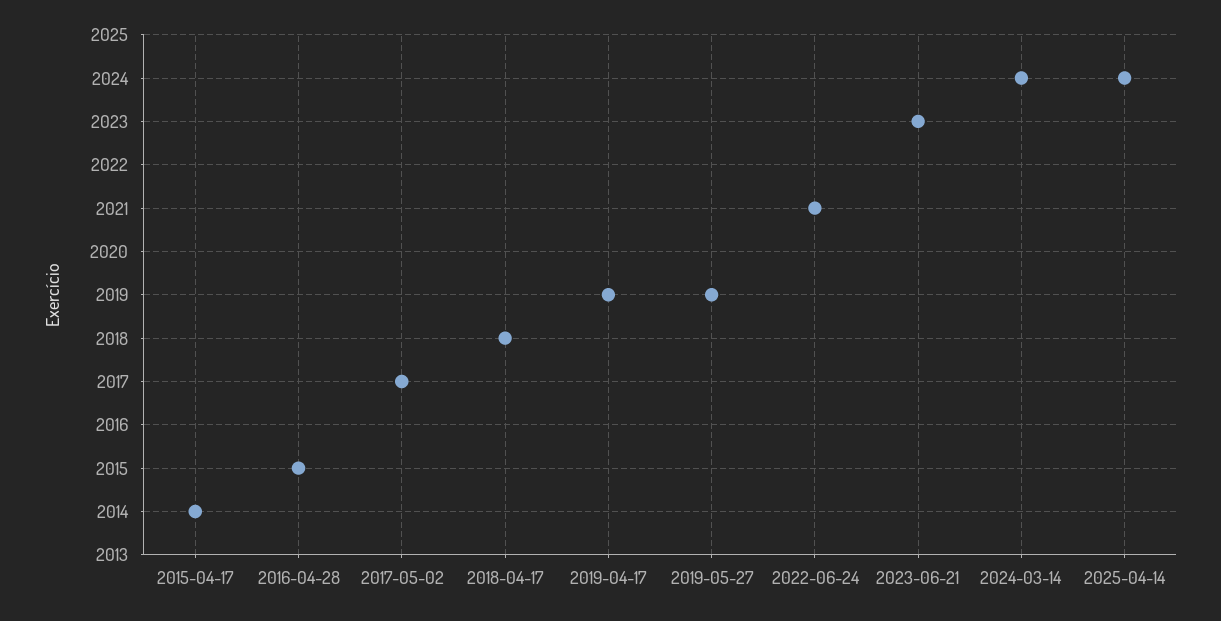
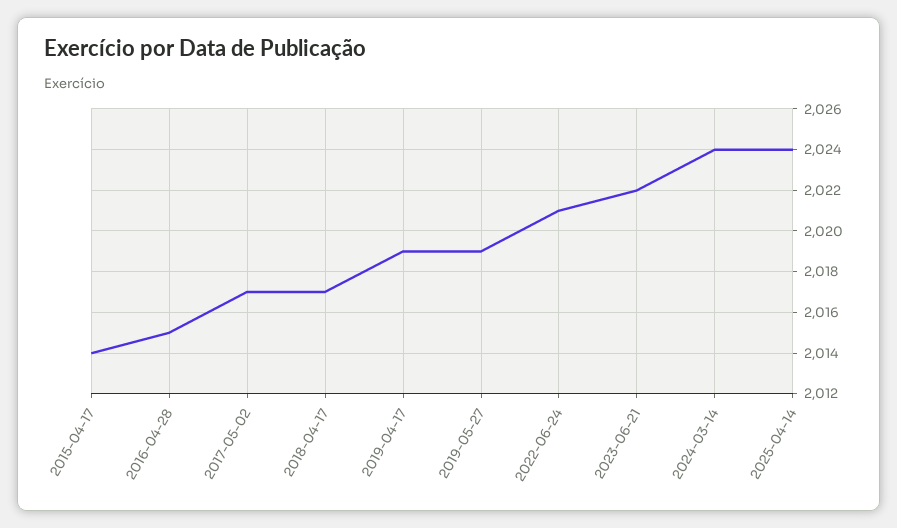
2018-04-17: 2018 -> 2017
2023-06-21: 2023 -> 2022

